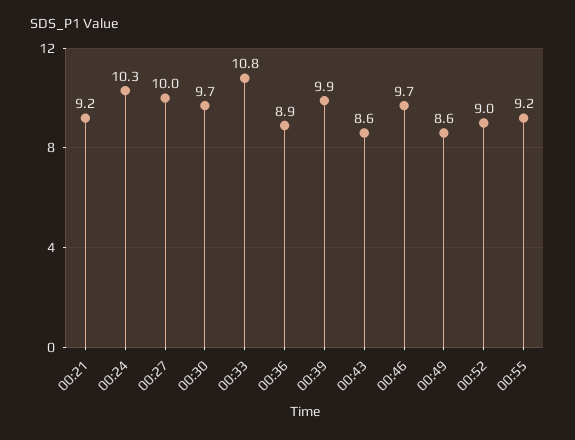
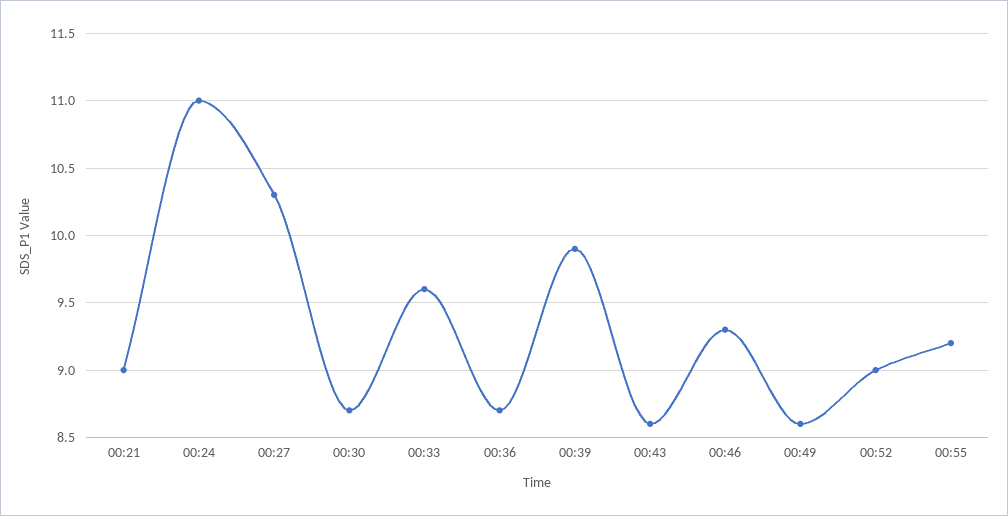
00:21: 9.2 -> 9
00:24: 10.3 -> 11
00:27: 10 -> 10.3
00:30: 9.7 -> 8.7
00:33: 10.8 -> 9.6
00:36: 8.9 -> 8.7
00:46: 9.7 -> 9.3

